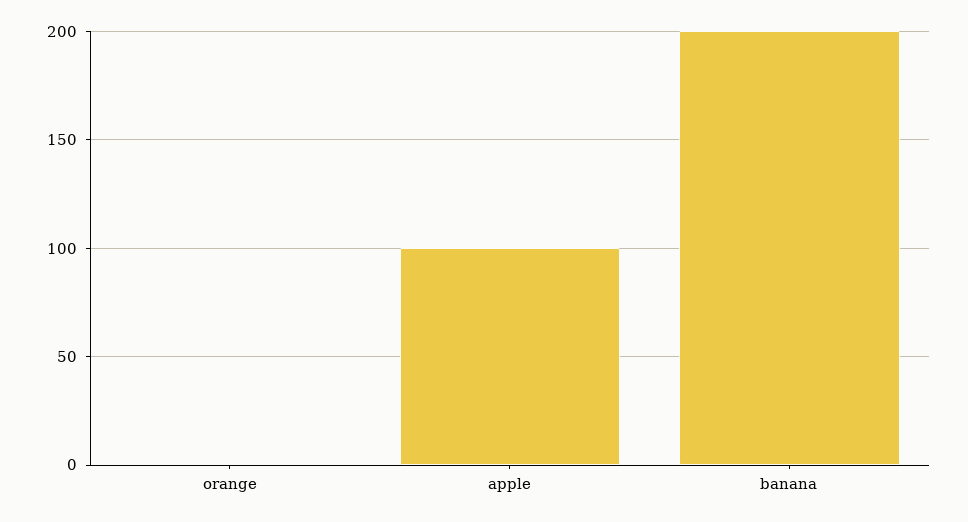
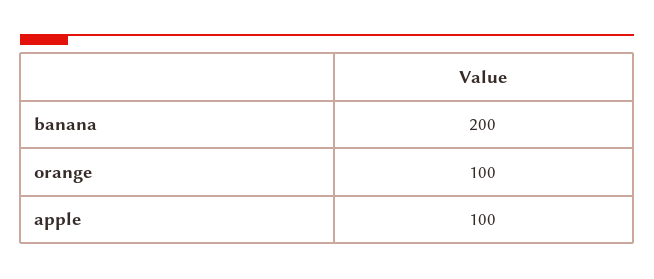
orange: 0 -> 100

